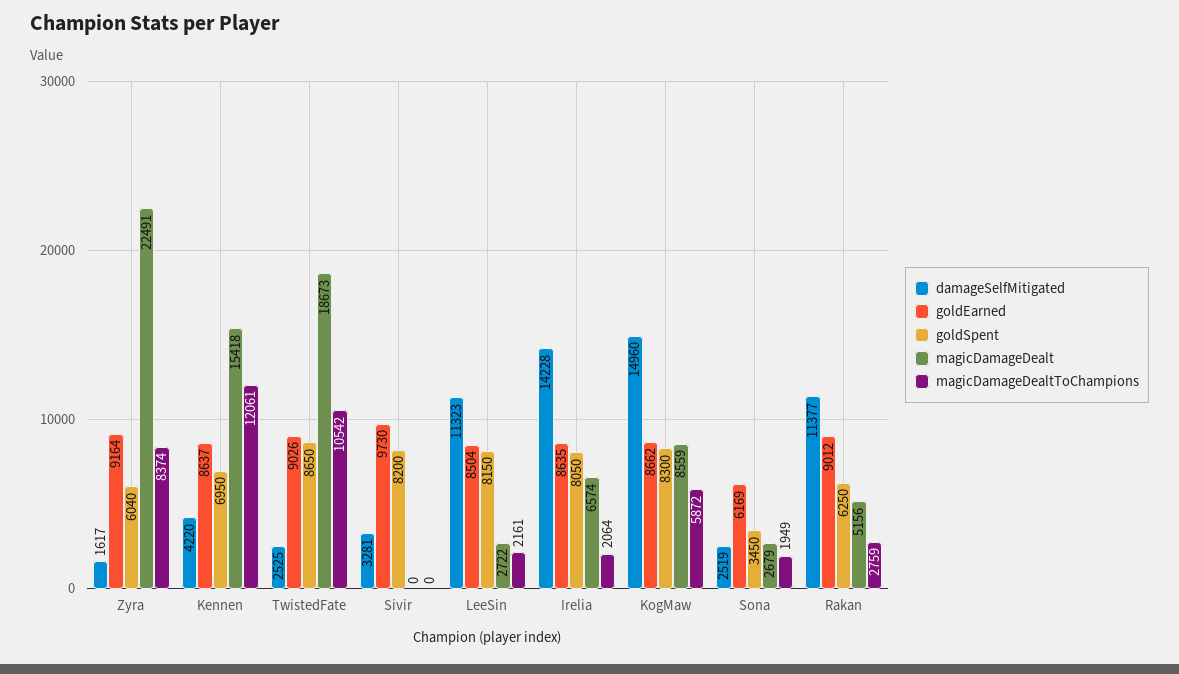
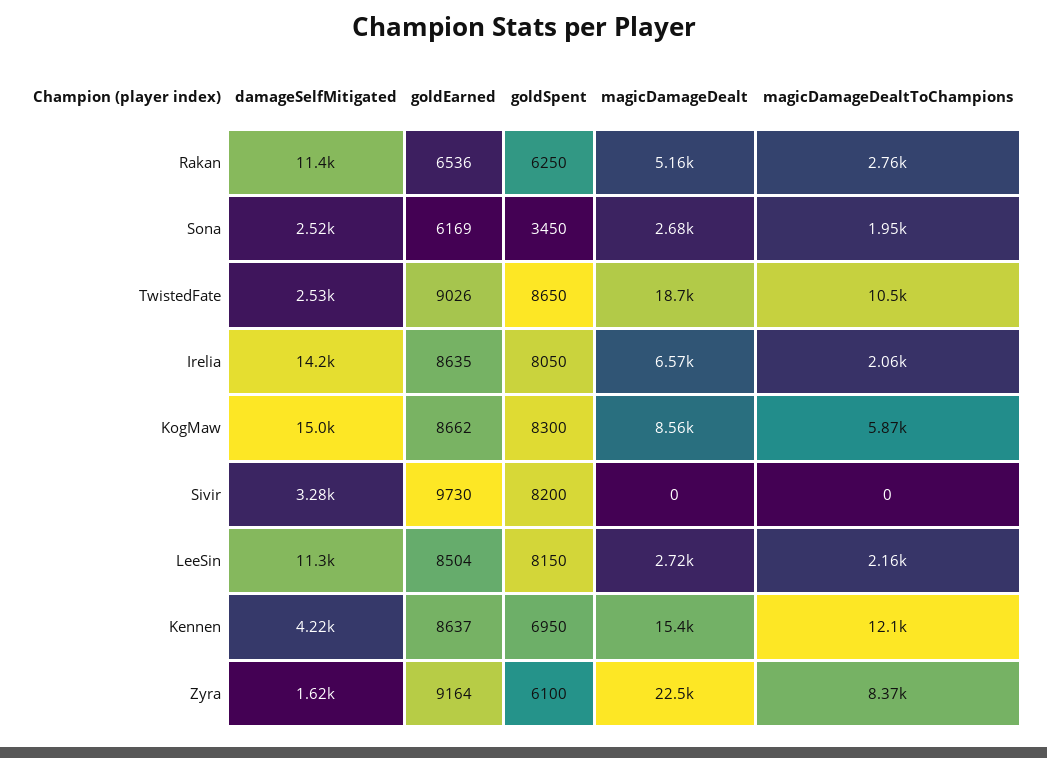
goldSpent, Zyra: 6040 -> 6100
goldEarned, Rakan: 9012 -> 6536

